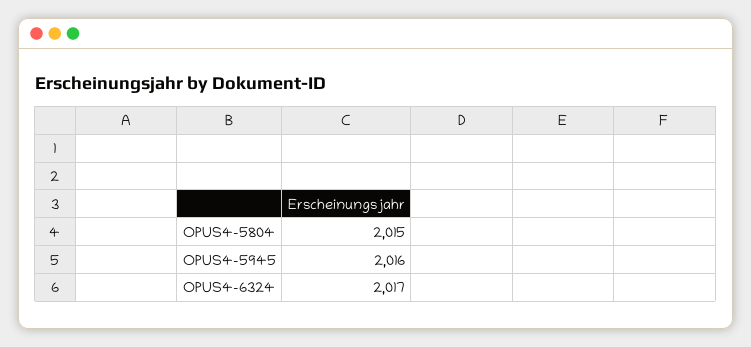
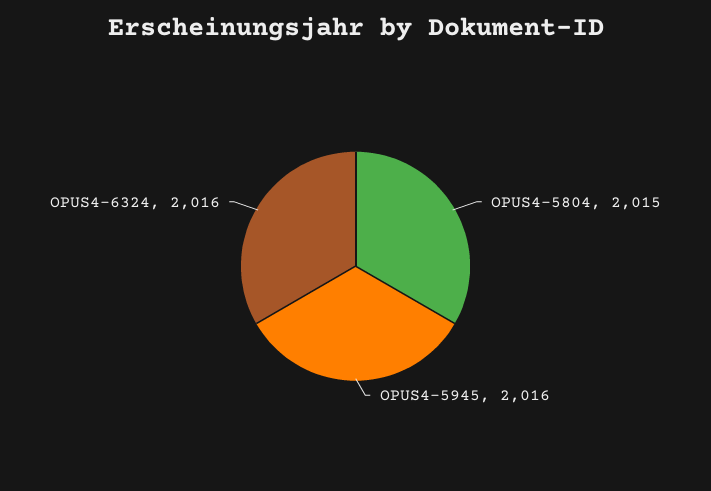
OPUS4-6324: 2017 -> 2016

